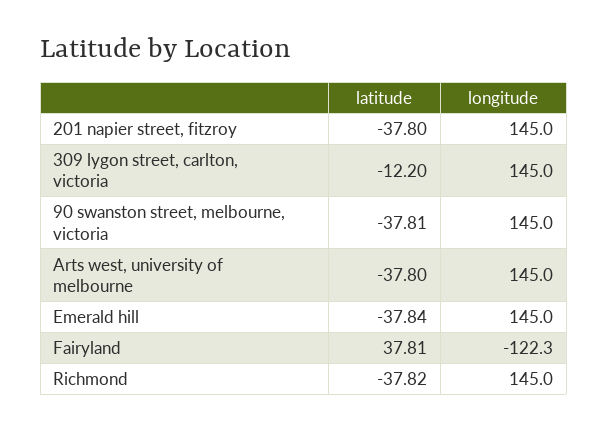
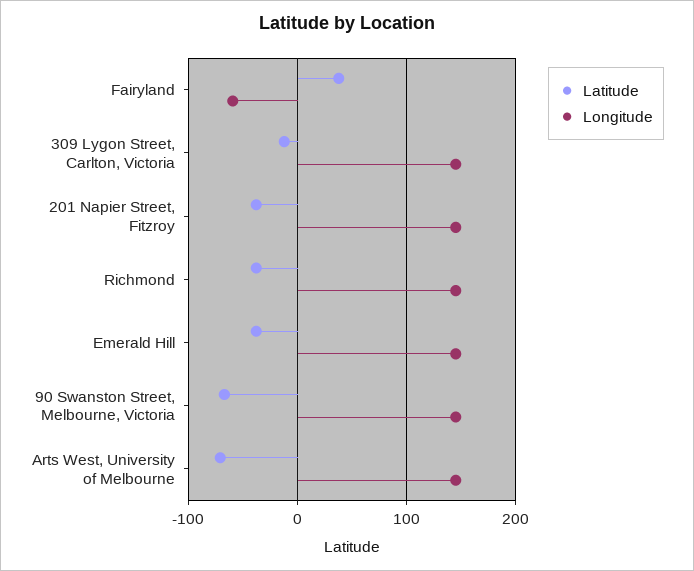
latitude, 90 swanston street, melbourne, victoria: -37.81 -> -70
latitude, Arts west, university of melbourne: -37.8 -> -70
longitude, Fairyland: -122.3 -> -60

